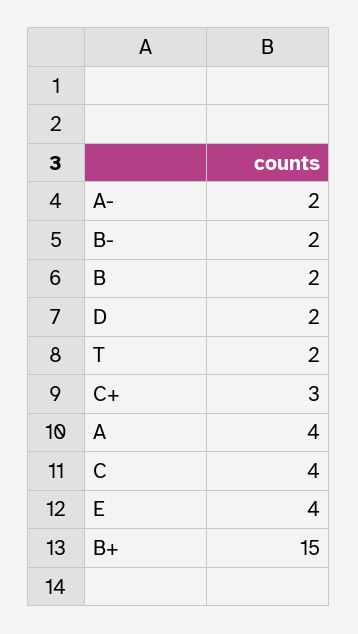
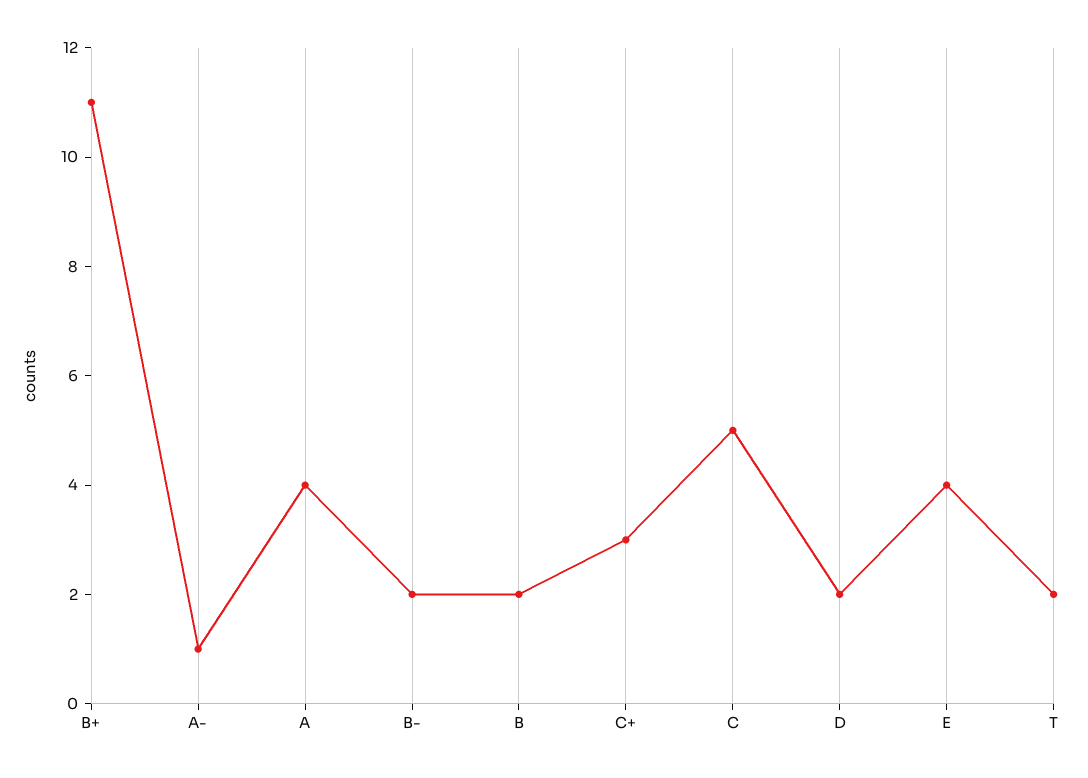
A-: 2 -> 1
C: 4 -> 5
B+: 15 -> 11

